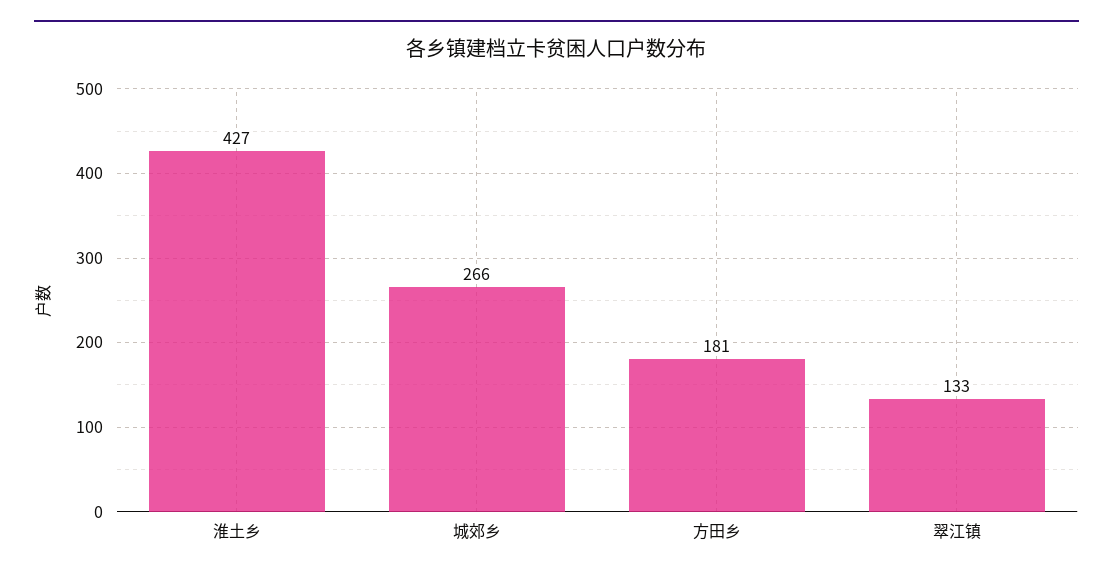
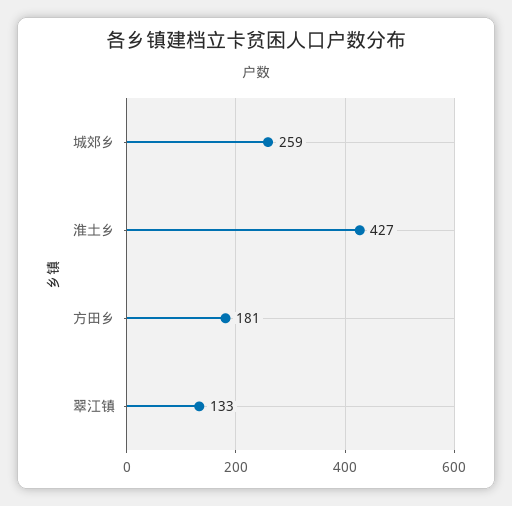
城郊乡: 266 -> 259

